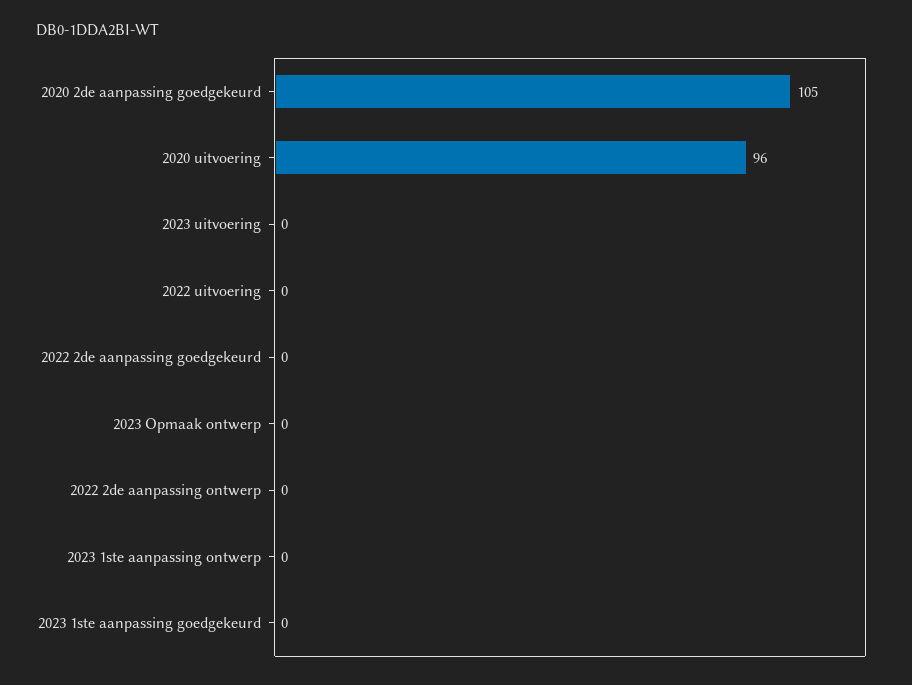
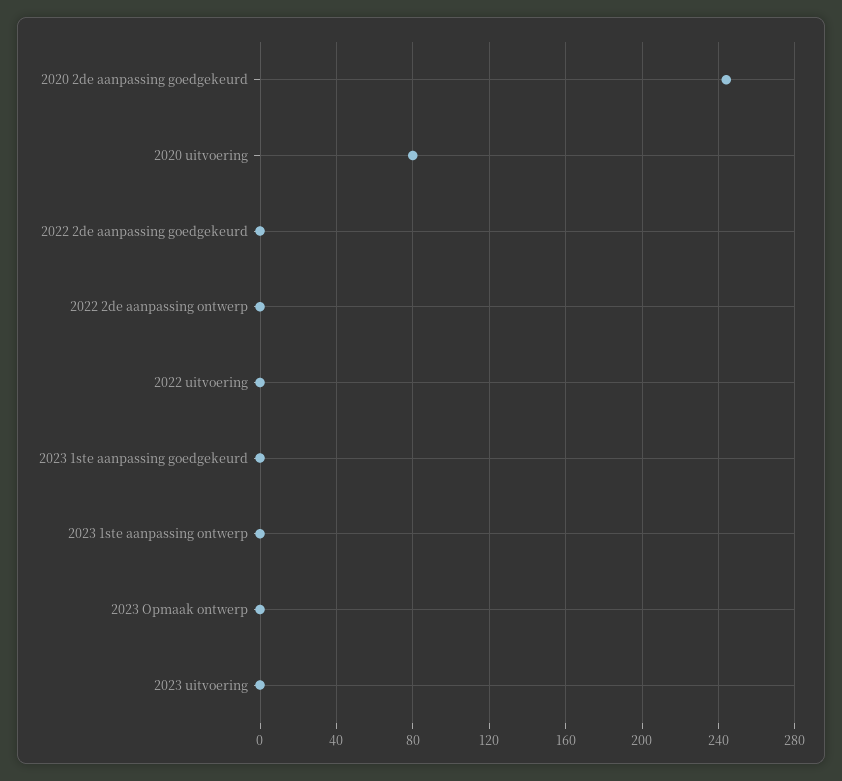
2020 2de aanpassing goedgekeurd: 105 -> 245
2020 uitvoering: 96 -> 80

